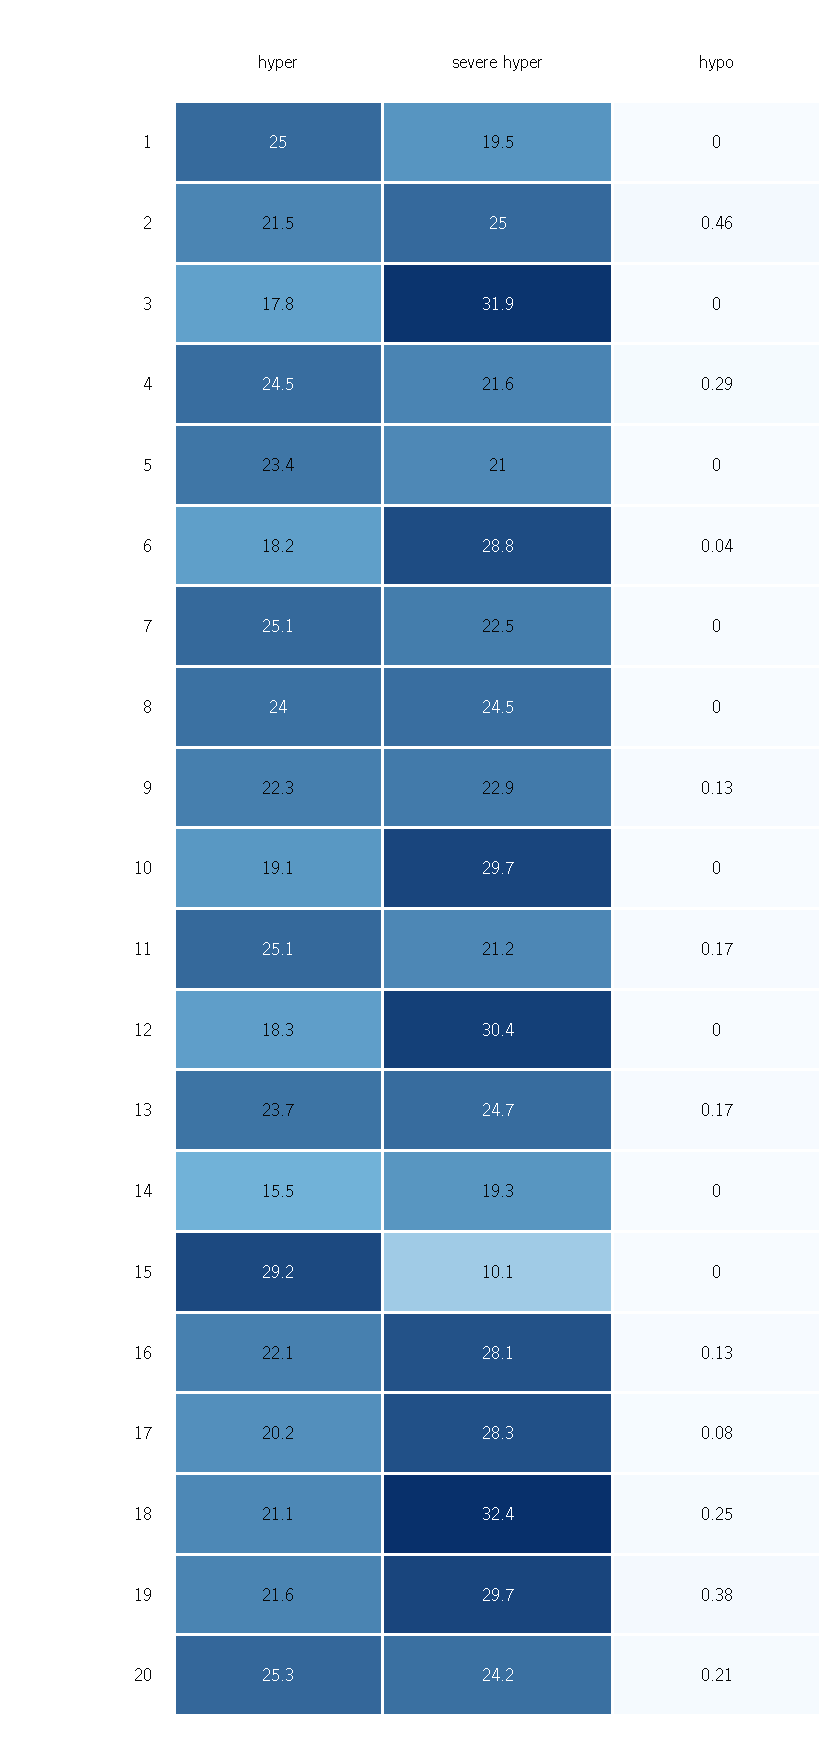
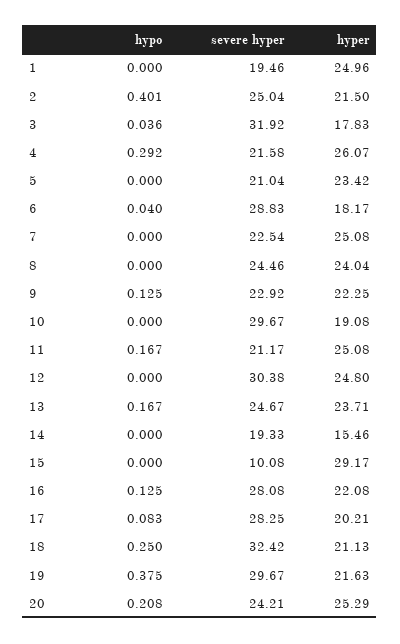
hypo, 2: 0.46 -> 0.401
hypo, 3: 0 -> 0.036
hyper, 4: 24.5 -> 26.07
hyper, 12: 18.3 -> 24.8

